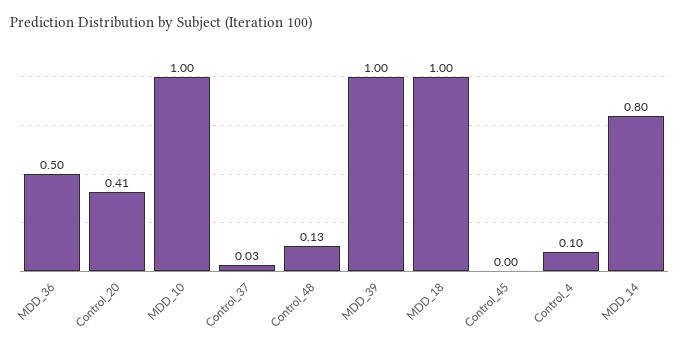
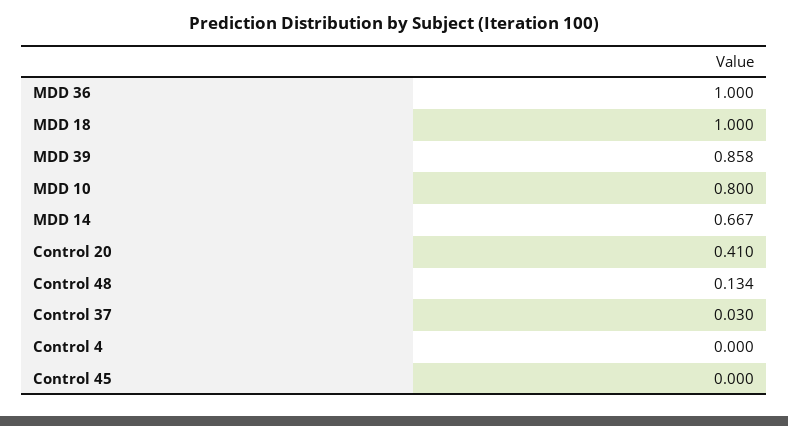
MDD_36: 0.5 -> 1
MDD_10: 1 -> 0.8
MDD_39: 1 -> 0.858
Control_4: 0.1 -> 0
MDD_14: 0.8 -> 0.667

